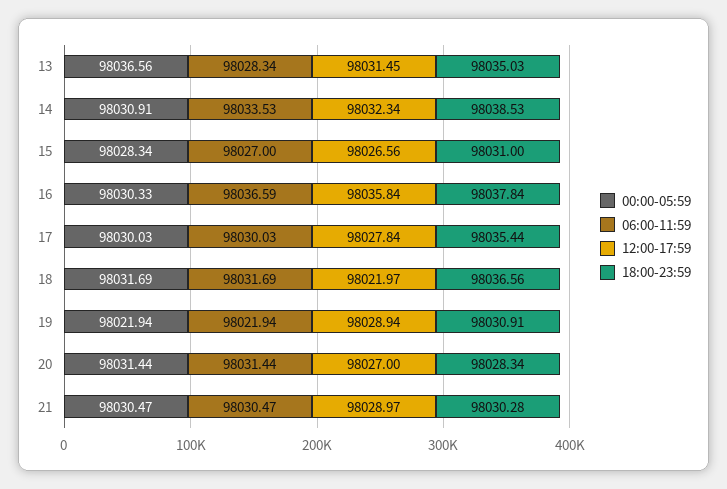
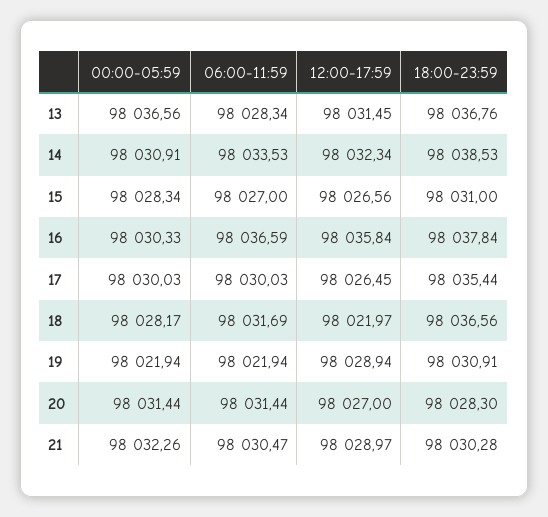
18:00-23:59, 13: 98035.03 -> 98036.76
12:00-17:59, 17: 98027.84 -> 98026.45
00:00-05:59, 18: 98031.69 -> 98028.17
18:00-23:59, 20: 98028.34 -> 98028.3
00:00-05:59, 21: 98030.47 -> 98032.26

